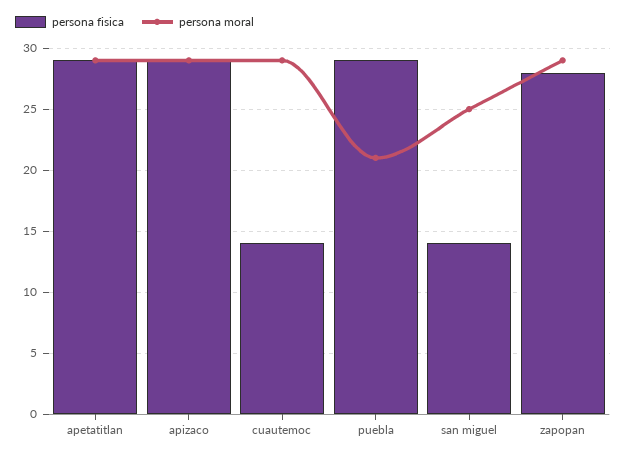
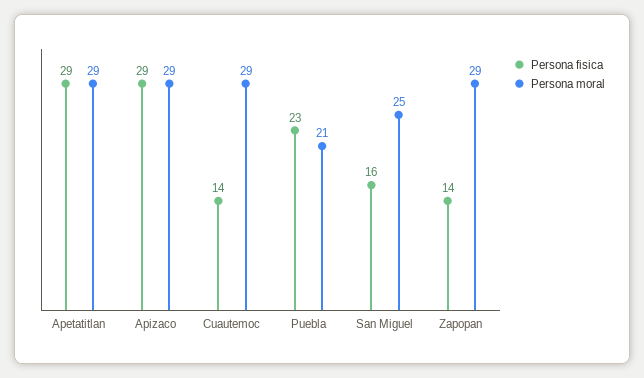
persona fisica, puebla: 29 -> 23
persona fisica, san miguel: 14 -> 16
persona fisica, zapopan: 28 -> 14

